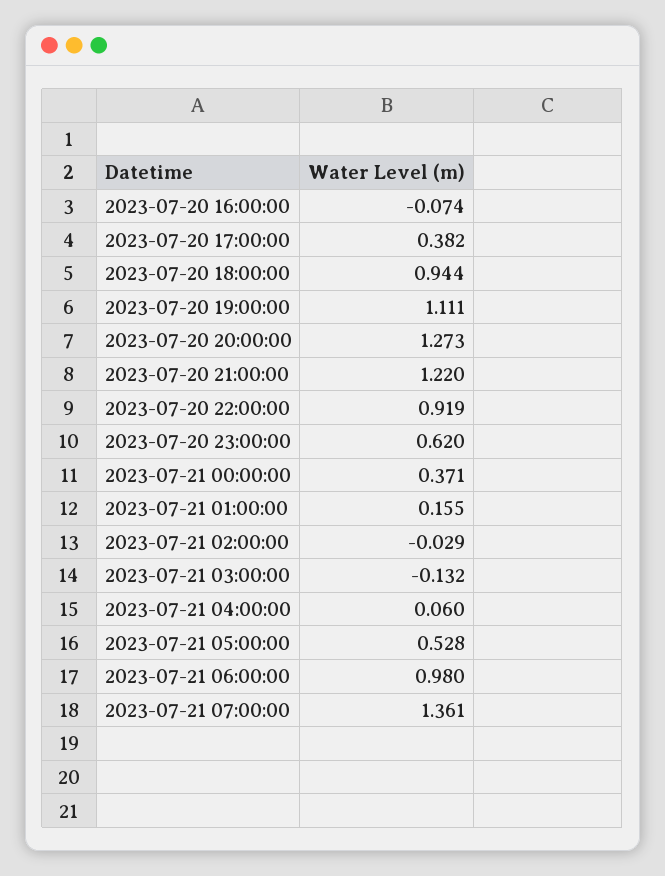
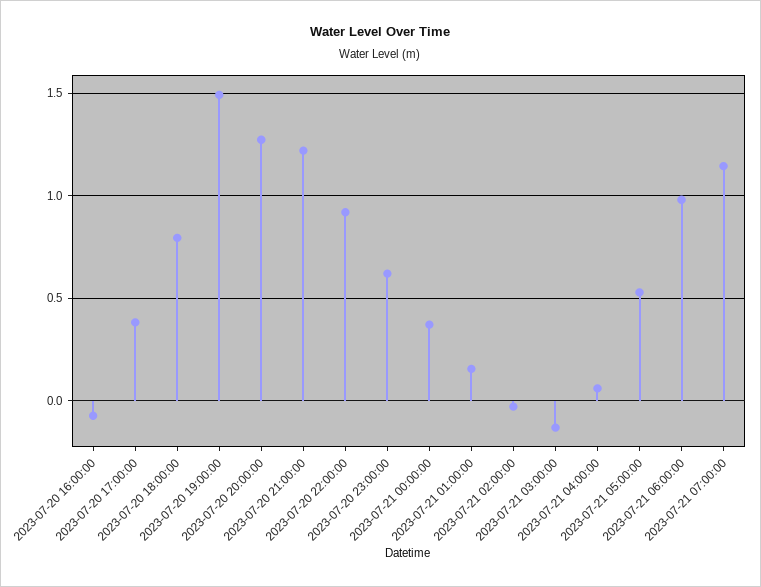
2023-07-20 18:00:00: 0.944 -> 0.8
2023-07-20 19:00:00: 1.111 -> 1.5
2023-07-21 07:00:00: 1.361 -> 1.15

